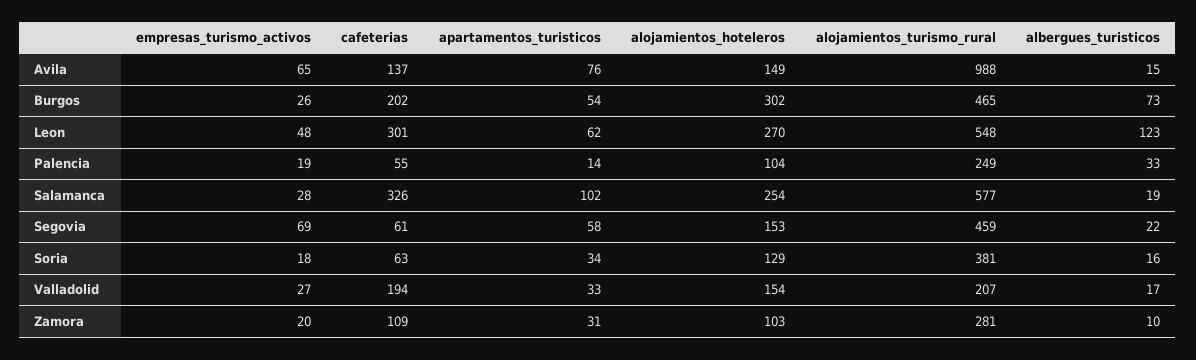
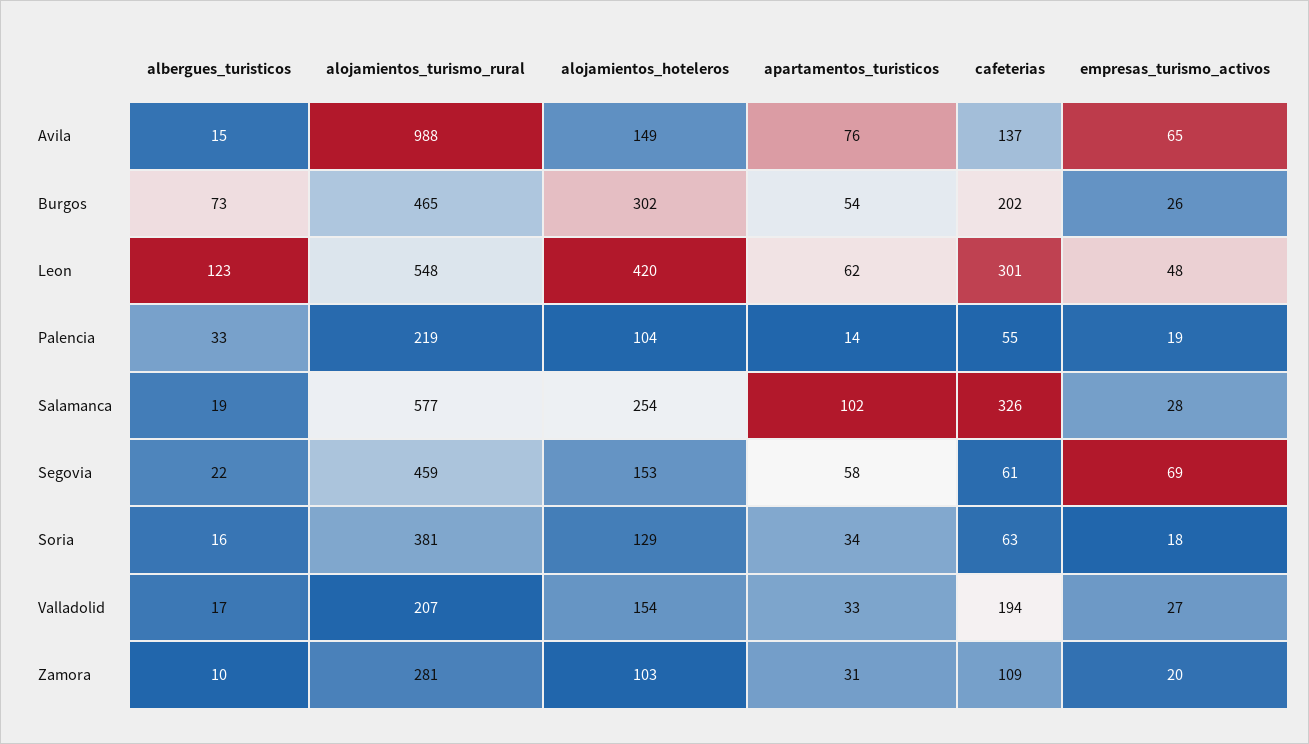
alojamientos_hoteleros, Leon: 270 -> 420
alojamientos_turismo_rural, Palencia: 249 -> 219

